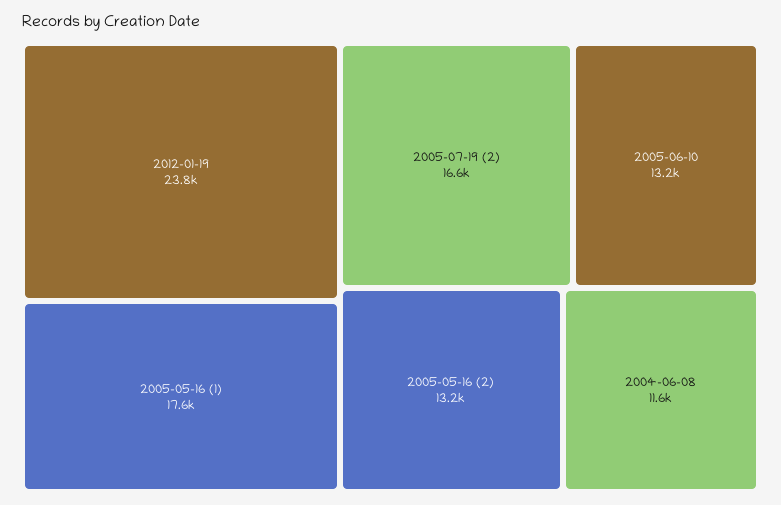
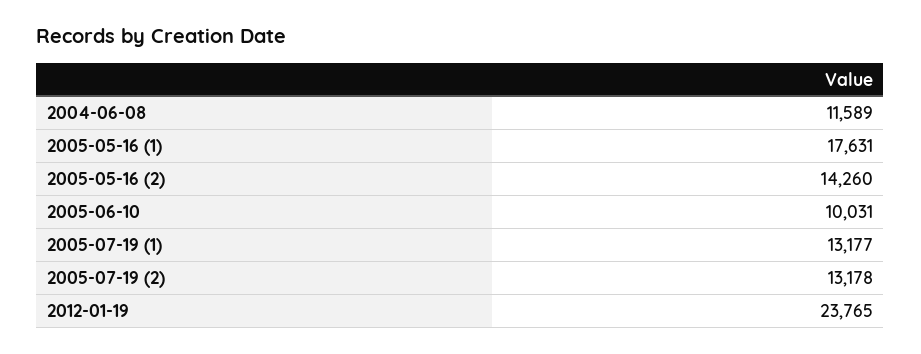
2005-07-19 (2): 16600 -> 13178
2005-06-10: 13200 -> 10031
2005-05-16 (2): 13200 -> 14260
2005-07-19 (1): none -> 13177

